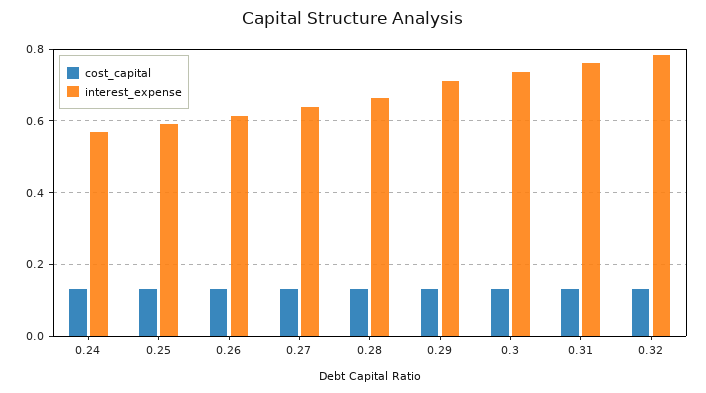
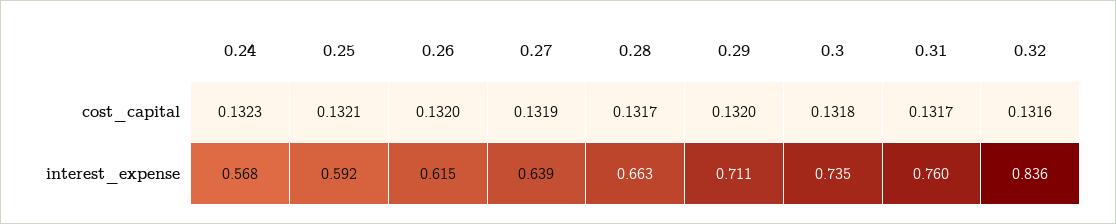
interest_expense, 0.32: 0.78 -> 0.836

